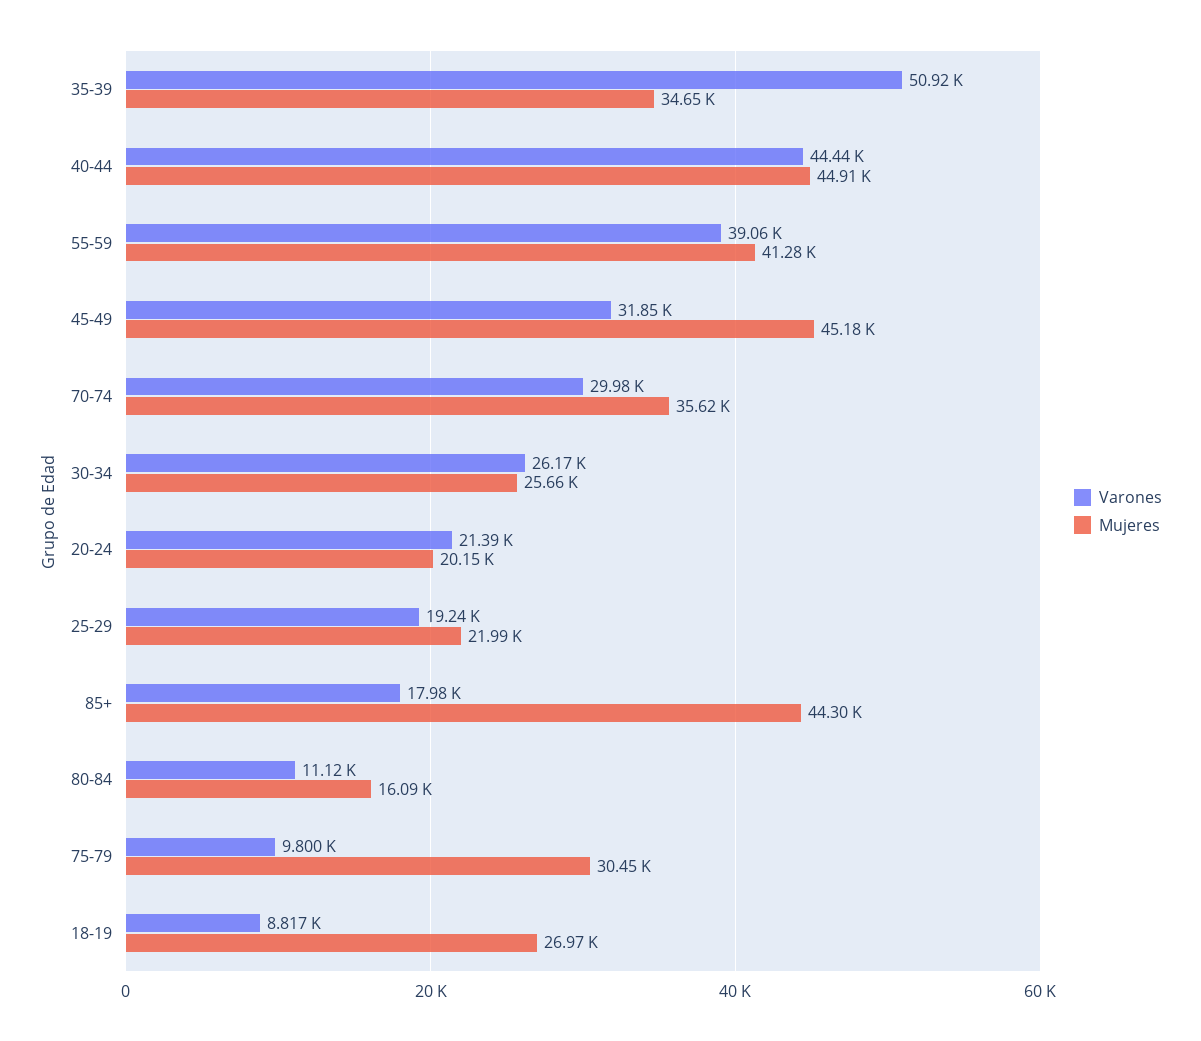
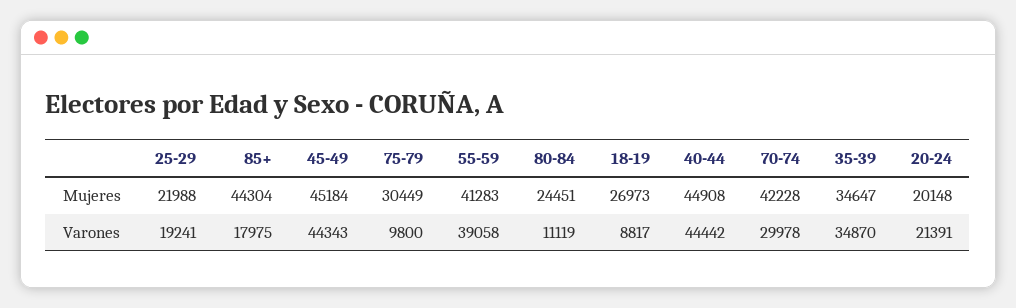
Varones, 35-39: 50920 -> 34870
Varones, 45-49: 31850 -> 44343
Mujeres, 70-74: 35620 -> 42228
Varones, 30-34: 26170 -> none
Mujeres, 30-34: 25660 -> none
Mujeres, 80-84: 16090 -> 24451

